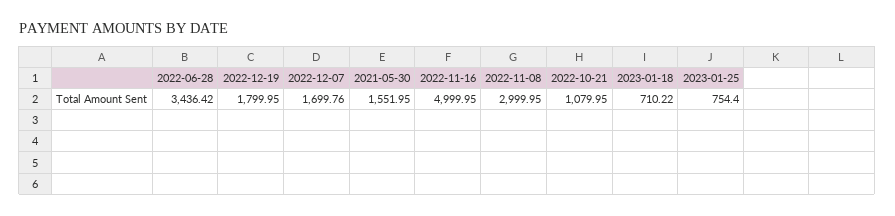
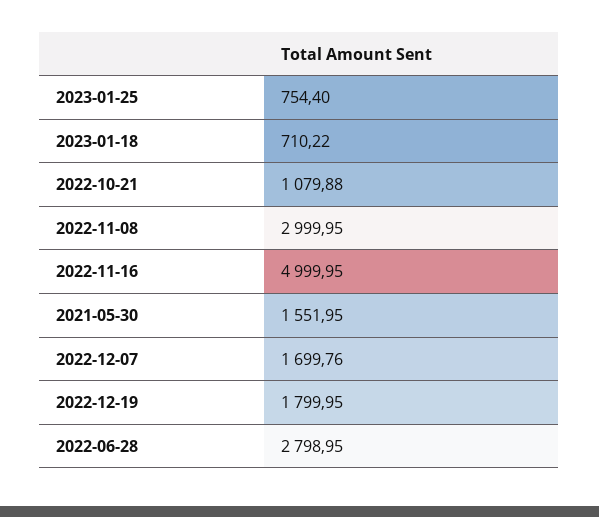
2022-06-28: 3436.42 -> 2798.95
2022-10-21: 1079.95 -> 1079.88

